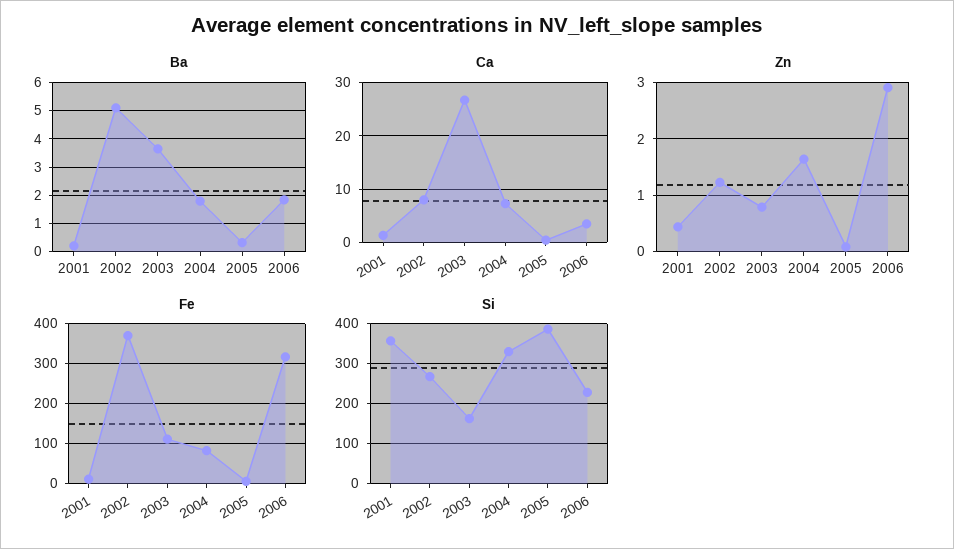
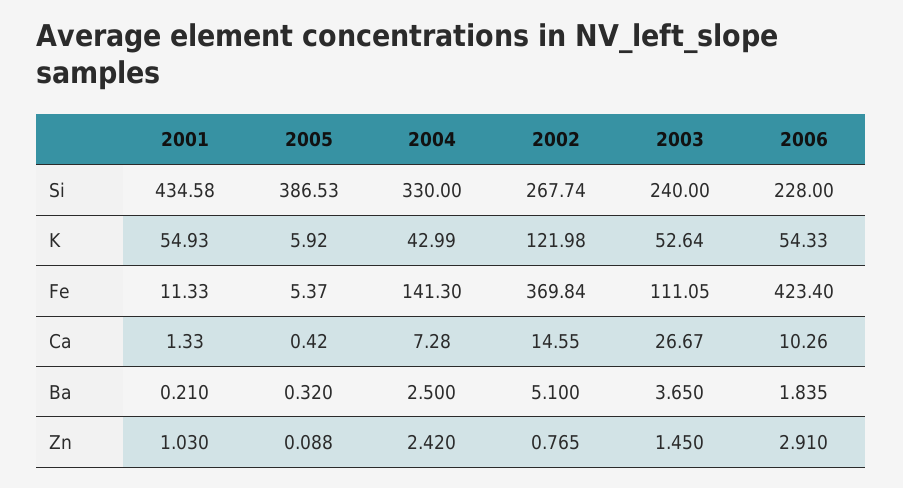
Ba, 2004: 1.75 -> 2.5
Ca, 2002: 8 -> 14.55
Ca, 2006: 4 -> 10.26
Zn, 2001: 0.4 -> 1.03
Zn, 2002: 1.2 -> 0.765
Zn, 2003: 0.8 -> 1.45
Zn, 2004: 1.6 -> 2.42
Fe, 2004: 80 -> 141.3
Fe, 2006: 320 -> 423.4
Si, 2001: 360 -> 434.58
Si, 2003: 160 -> 240
K, 2001: none -> 54.93
K, 2005: none -> 5.92
K, 2004: none -> 42.99
K, 2002: none -> 121.98
K, 2003: none -> 52.64
K, 2006: none -> 54.33

